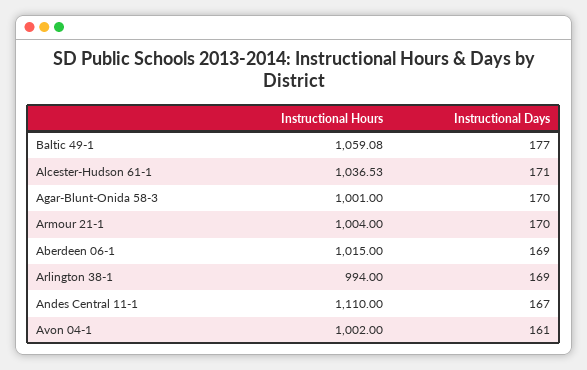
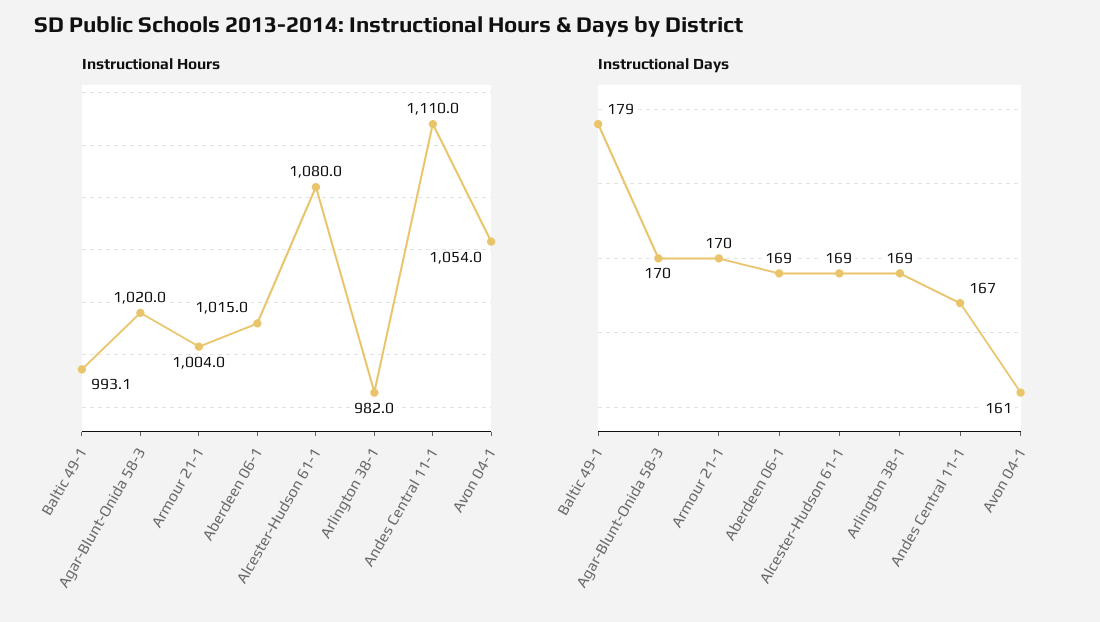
Instructional Hours, Baltic 49-1: 1059.08 -> 993.1
Instructional Days, Baltic 49-1: 177 -> 179
Instructional Hours, Alcester-Hudson 61-1: 1036.53 -> 1080
Instructional Days, Alcester-Hudson 61-1: 171 -> 169
Instructional Hours, Agar-Blunt-Onida 58-3: 1001 -> 1020
Instructional Hours, Arlington 38-1: 994 -> 982
Instructional Hours, Avon 04-1: 1002 -> 1054

